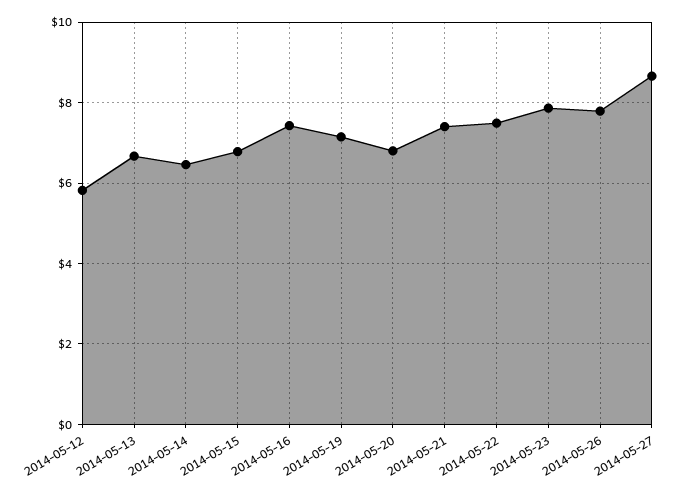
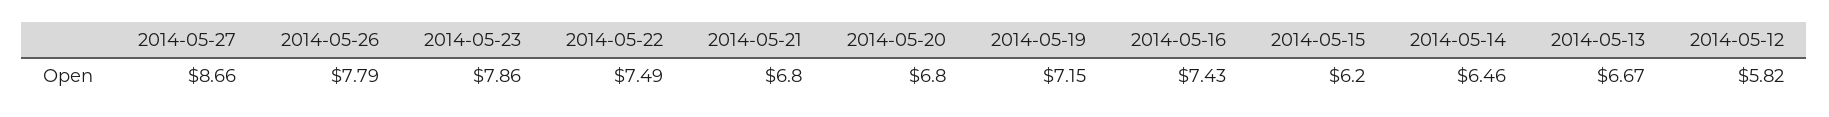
2014-05-15: 6.8 -> 6.2
2014-05-21: 7.4 -> 6.8

